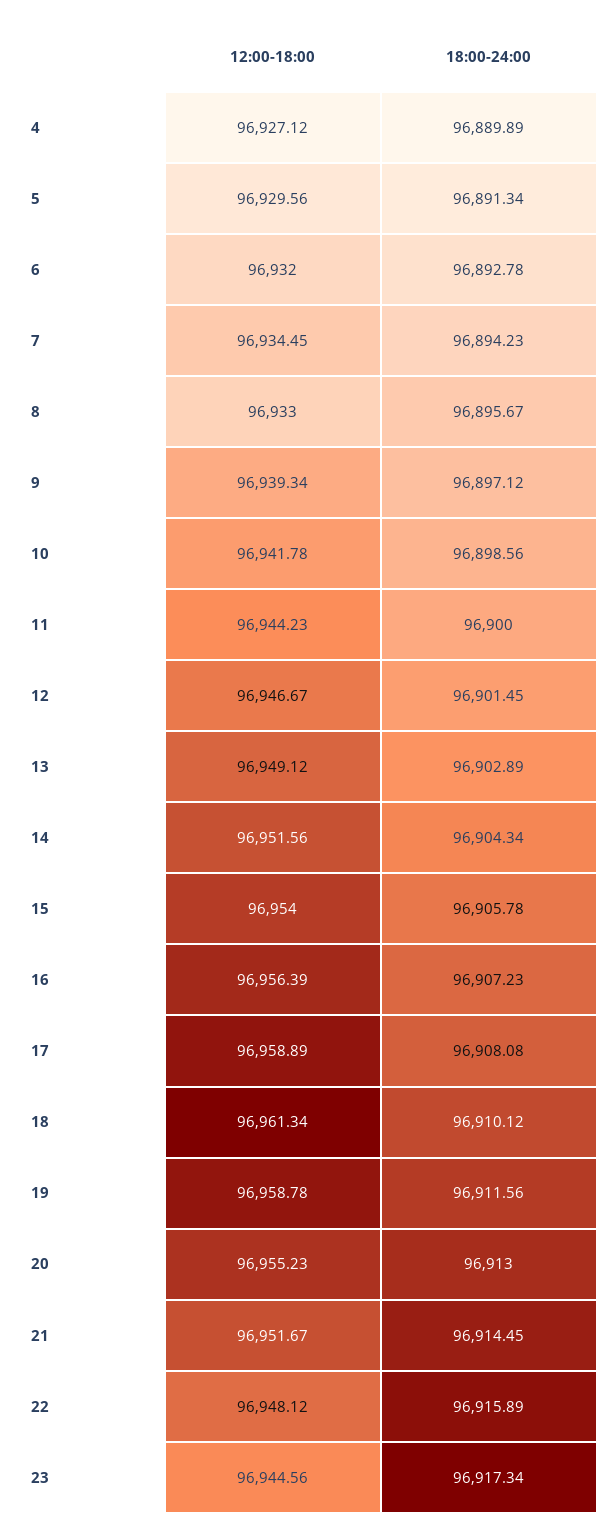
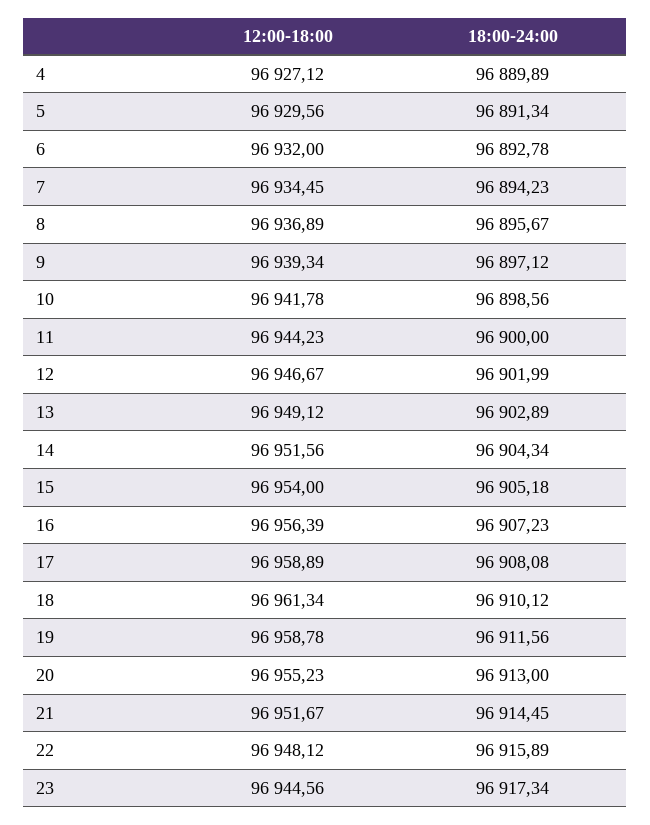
12:00-18:00, 8: 96933 -> 96936.89
18:00-24:00, 12: 96901.45 -> 96901.99
18:00-24:00, 15: 96905.78 -> 96905.18

